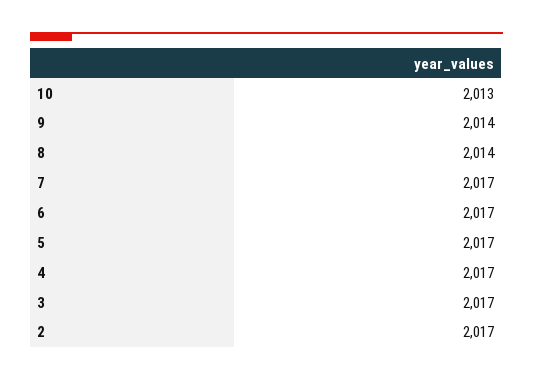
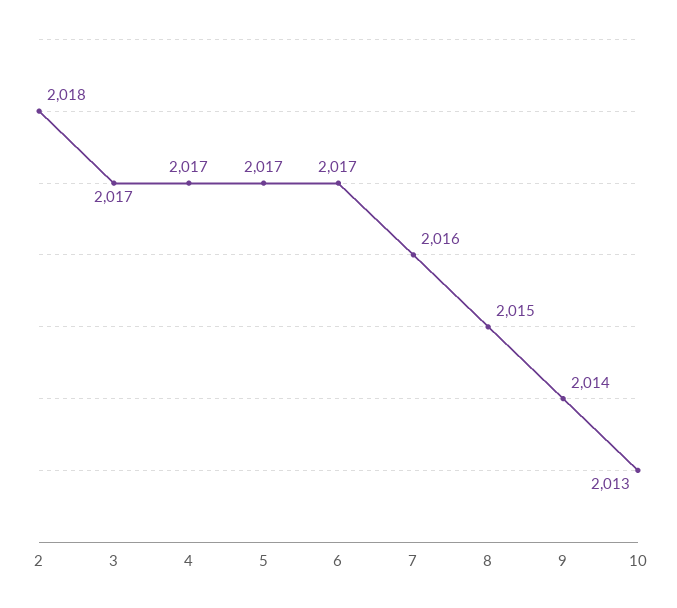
8: 2014 -> 2015
7: 2017 -> 2016
2: 2017 -> 2018

